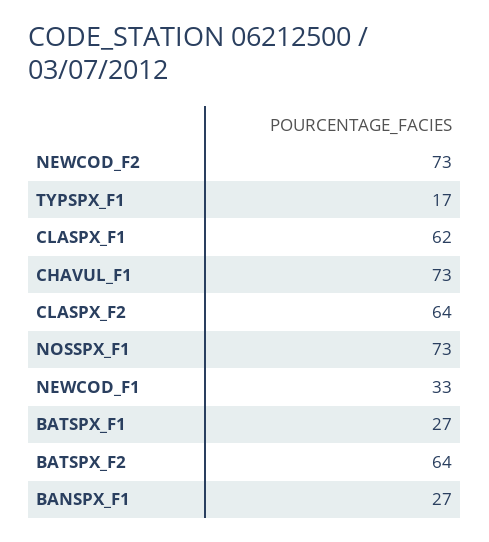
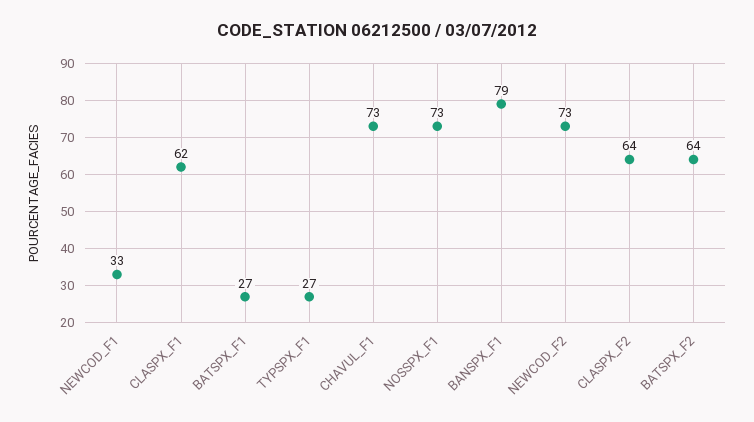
TYPSPX_F1: 17 -> 27
BANSPX_F1: 27 -> 79

